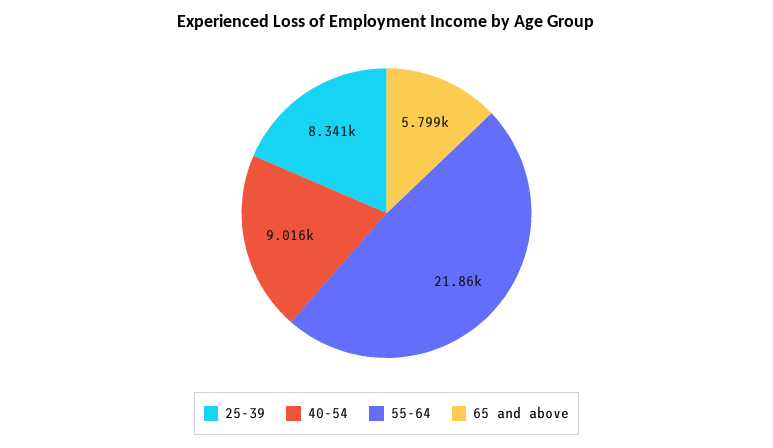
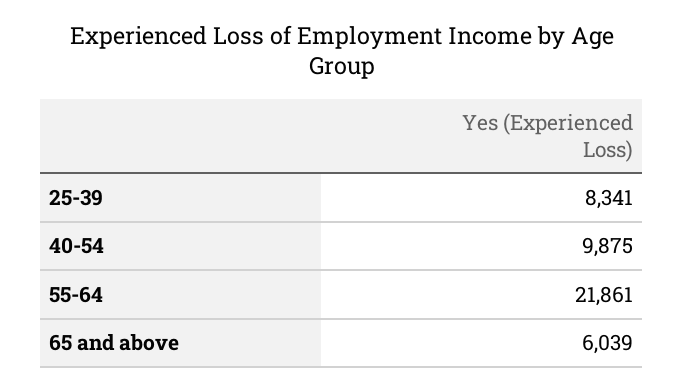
40-54: 9016 -> 9875
65 and above: 5799 -> 6039

